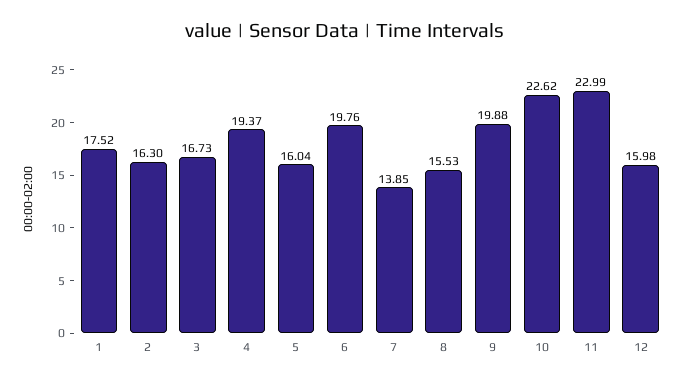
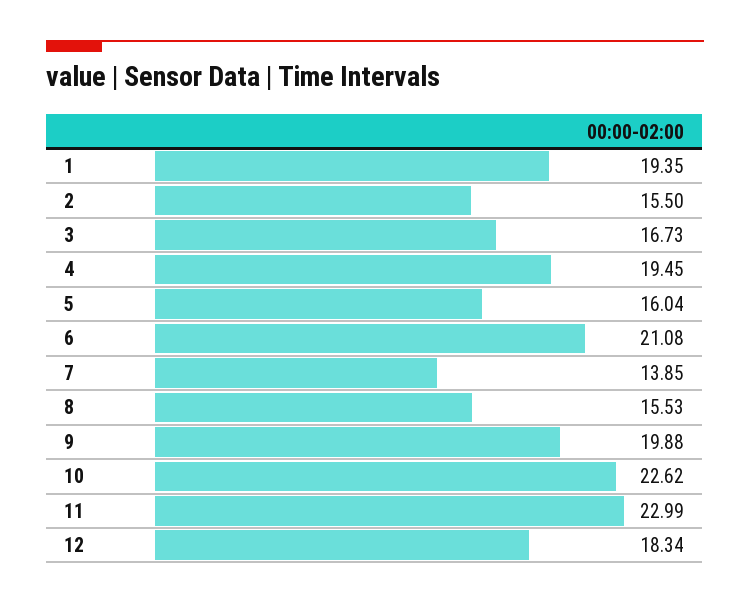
1: 17.52 -> 19.35
2: 16.3 -> 15.5
4: 19.37 -> 19.45
6: 19.76 -> 21.08
12: 15.98 -> 18.34

